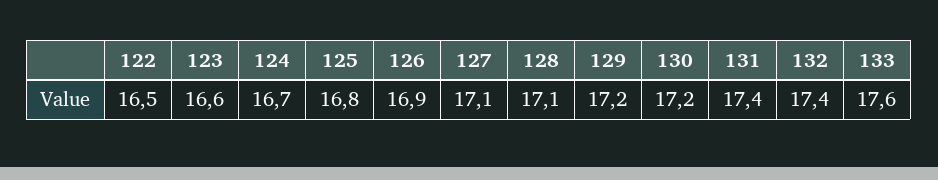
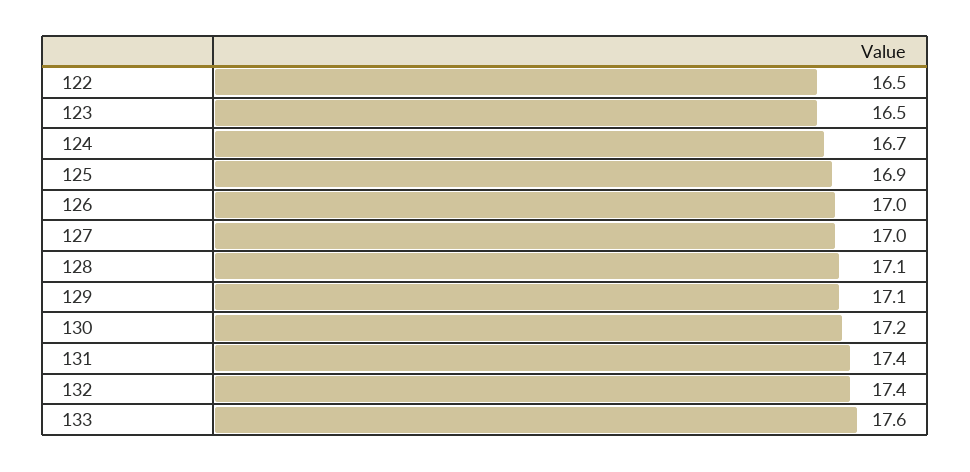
123: 16.6 -> 16.5
125: 16.8 -> 16.9
126: 16.9 -> 17
127: 17.1 -> 17
129: 17.2 -> 17.1

